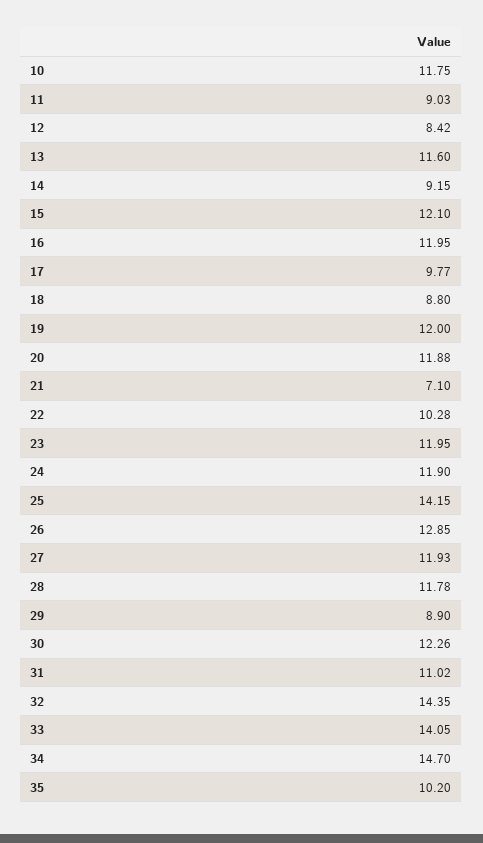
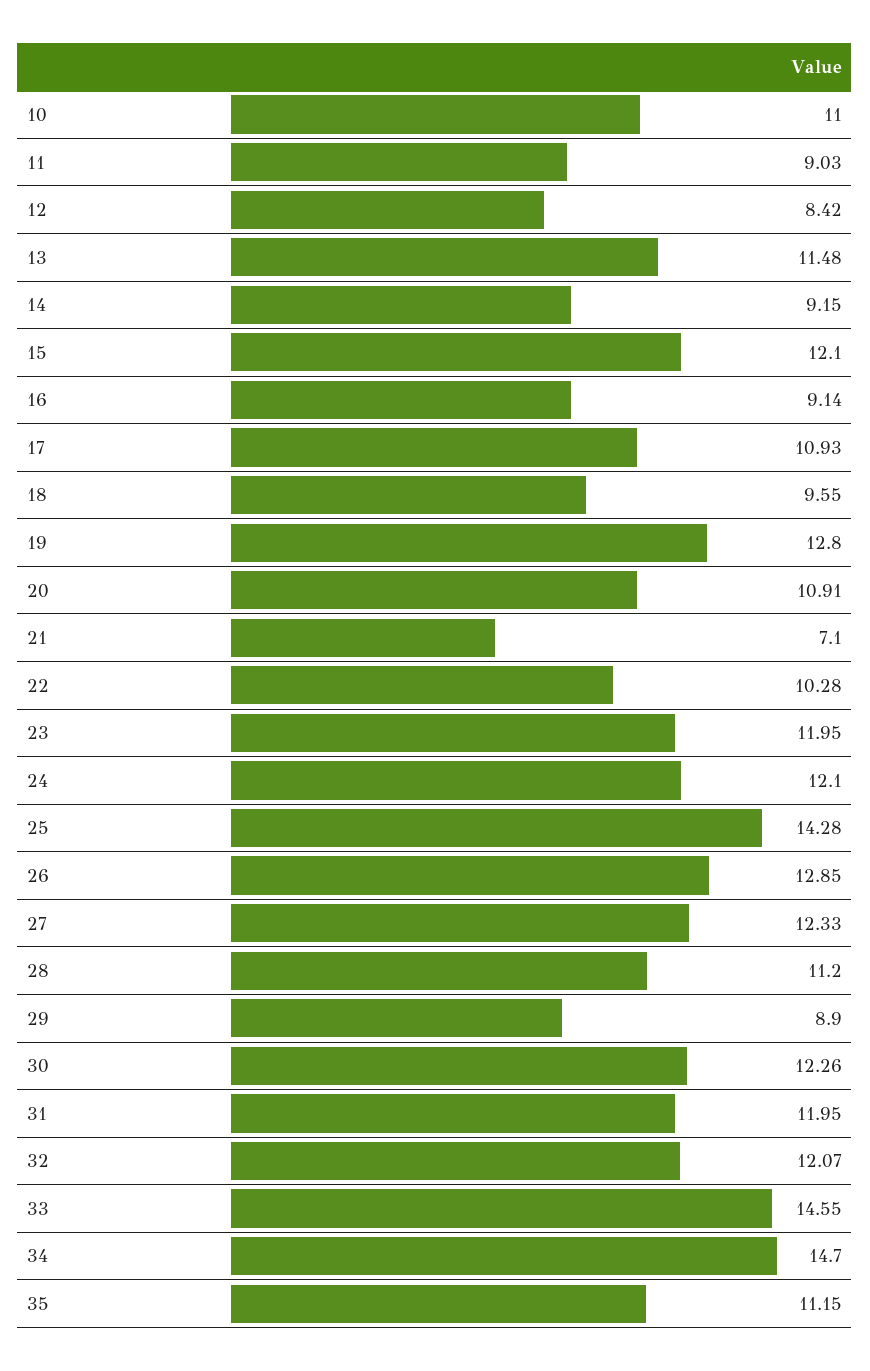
10: 11.75 -> 11
13: 11.6 -> 11.48
16: 11.95 -> 9.14
17: 9.77 -> 10.93
18: 8.8 -> 9.55
19: 12 -> 12.8
20: 11.88 -> 10.91
24: 11.9 -> 12.1
25: 14.15 -> 14.28
27: 11.93 -> 12.33
28: 11.78 -> 11.2
31: 11.02 -> 11.95
32: 14.35 -> 12.07
33: 14.05 -> 14.55
35: 10.2 -> 11.15

